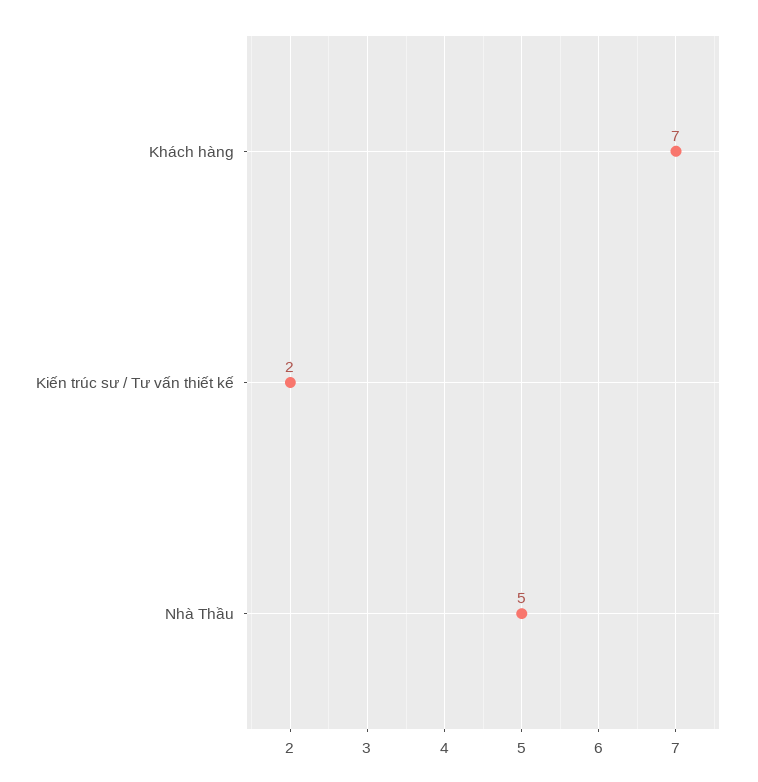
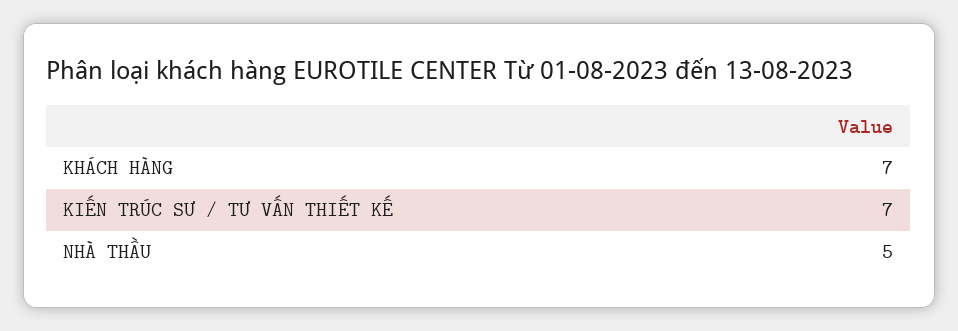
Kiến trúc sư / Tư vấn thiết kế: 2 -> 7

